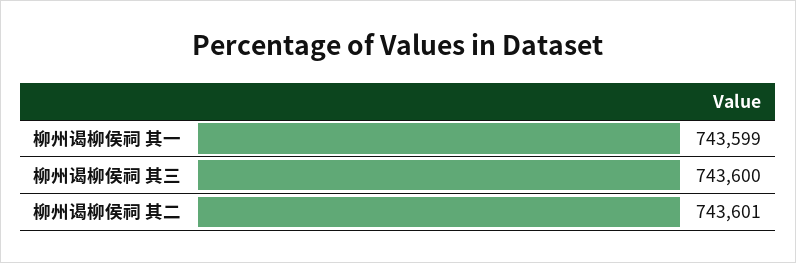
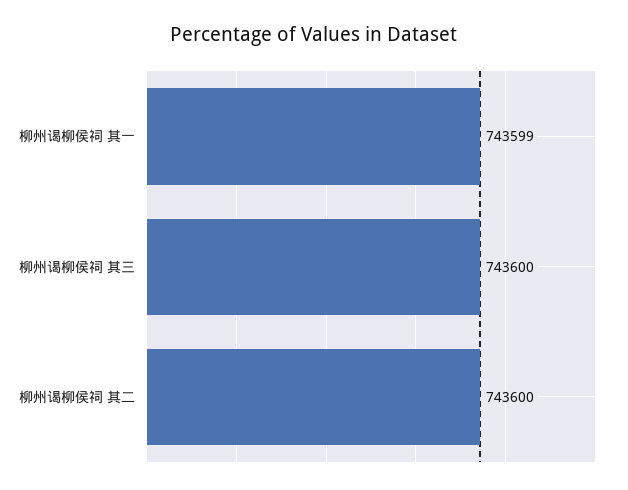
柳州谒柳侯祠 其二: 743601 -> 743600

